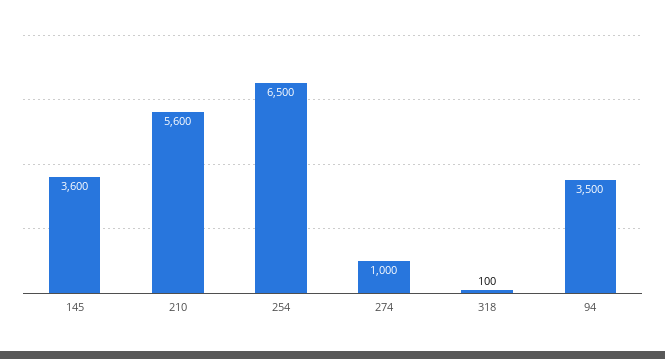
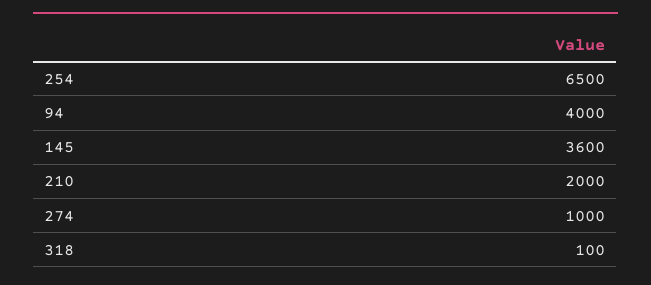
210: 5600 -> 2000
94: 3500 -> 4000

